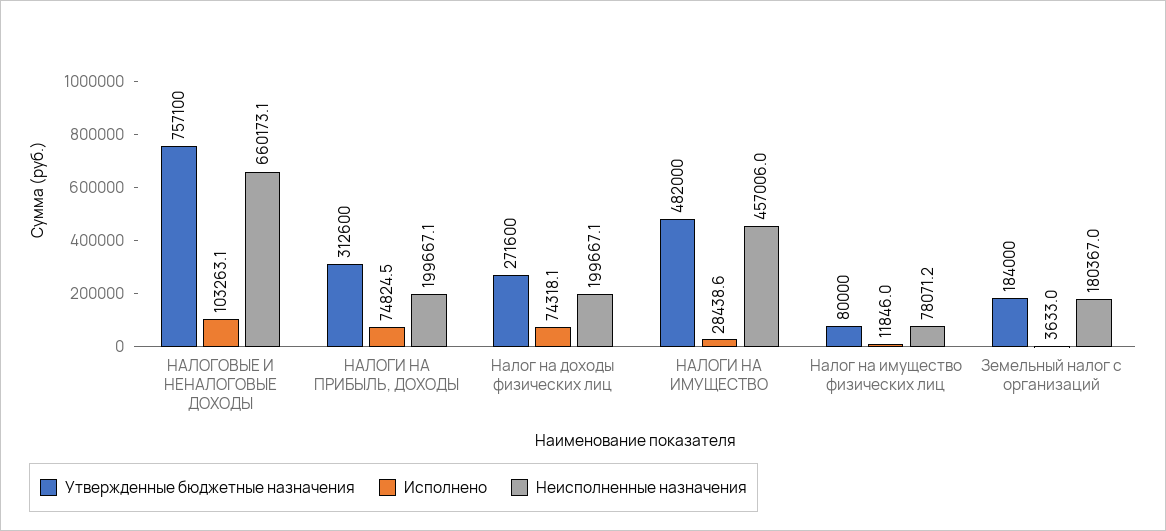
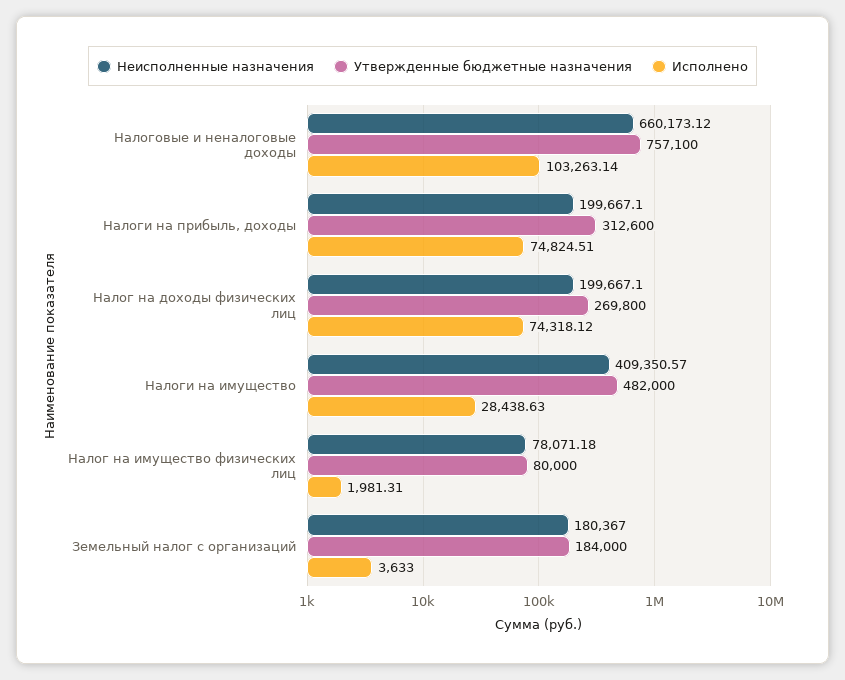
Утвержденные бюджетные назначения, Налог на доходы физических лиц: 271600 -> 269800
Неисполненные назначения, НАЛОГИ НА ИМУЩЕСТВО: 457006 -> 409350.57
Исполнено, Налог на имущество физических лиц: 11846 -> 1981.31

